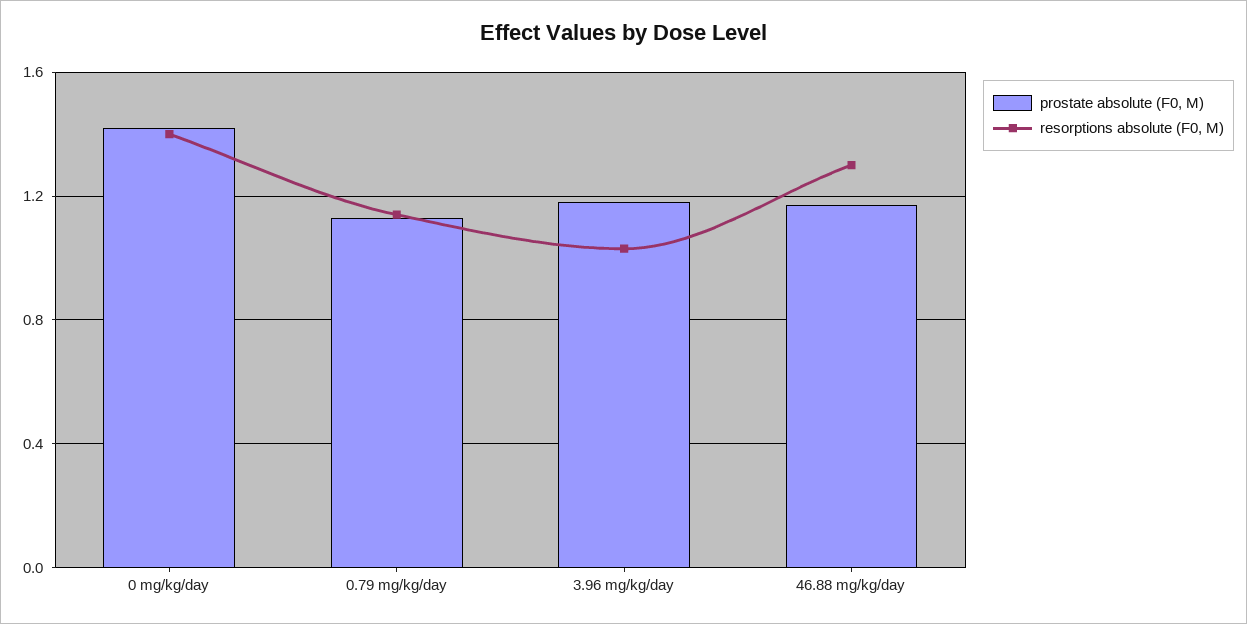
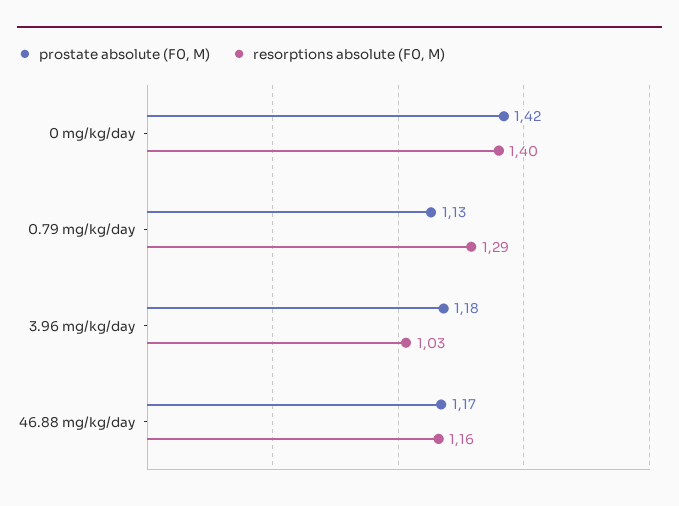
resorptions absolute (F0, M), 0.79 mg/kg/day: 1.15 -> 1.29
resorptions absolute (F0, M), 46.88 mg/kg/day: 1.3 -> 1.16

